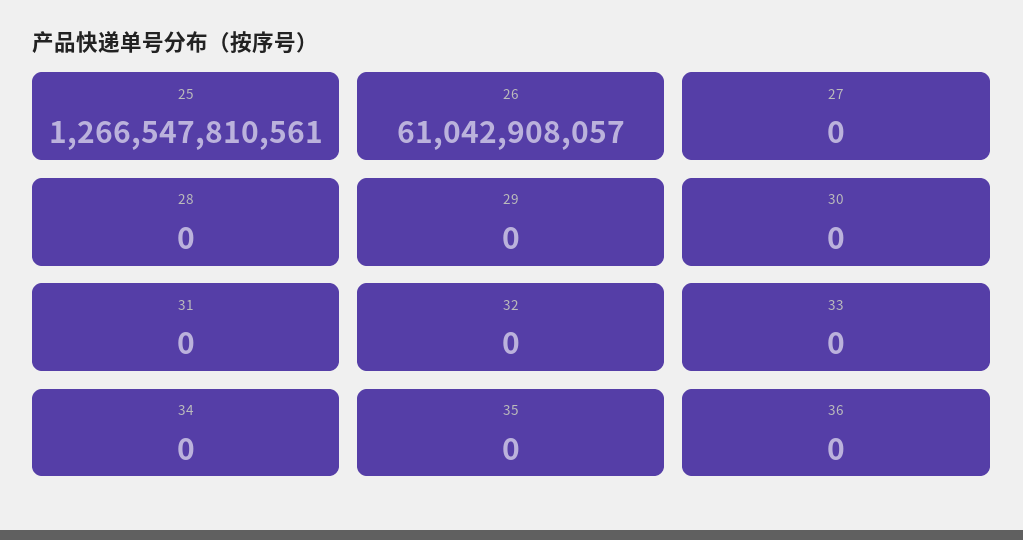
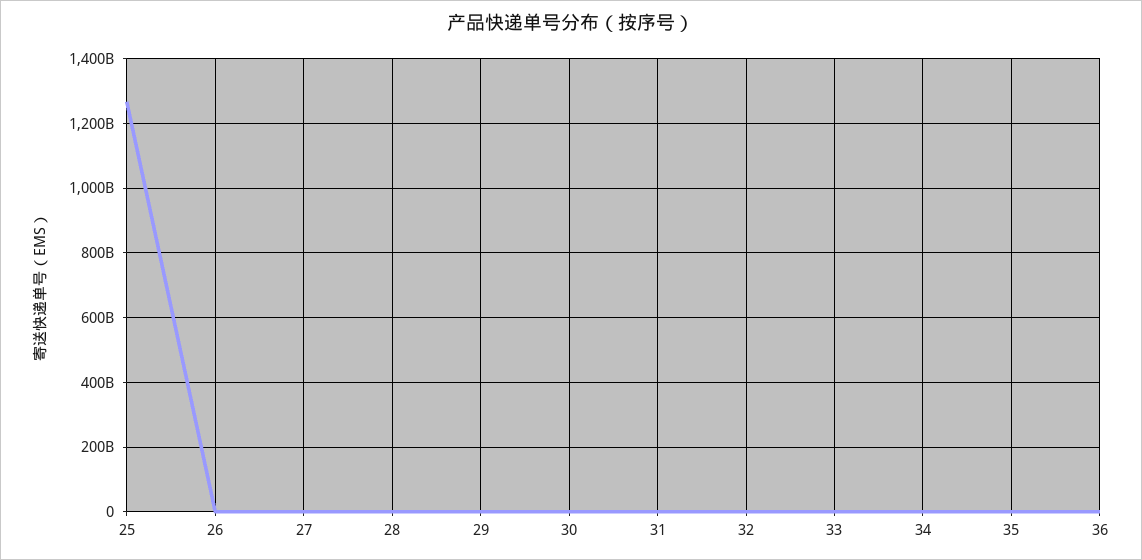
26: 61042908057 -> 0

